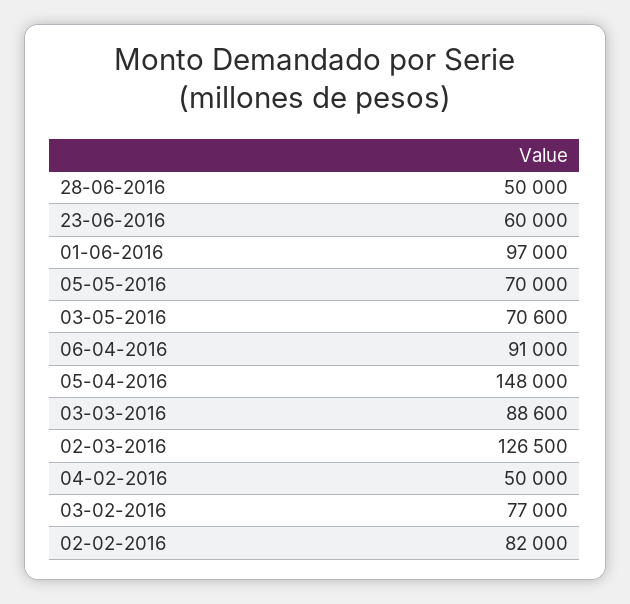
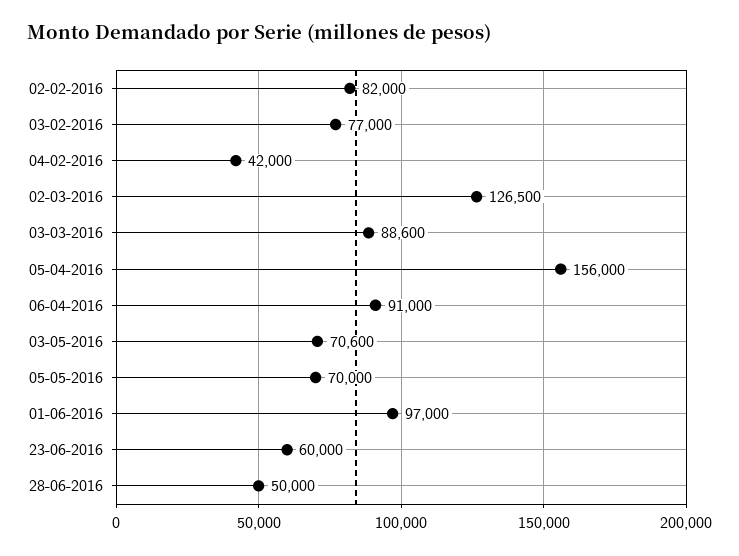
05-04-2016: 148000 -> 156000
04-02-2016: 50000 -> 42000

